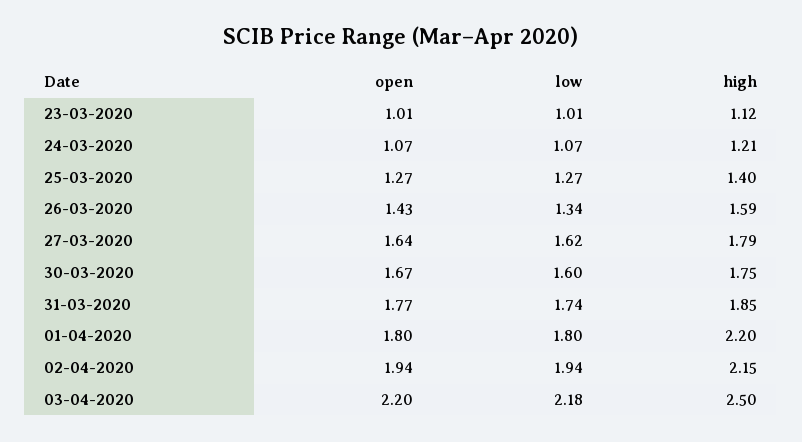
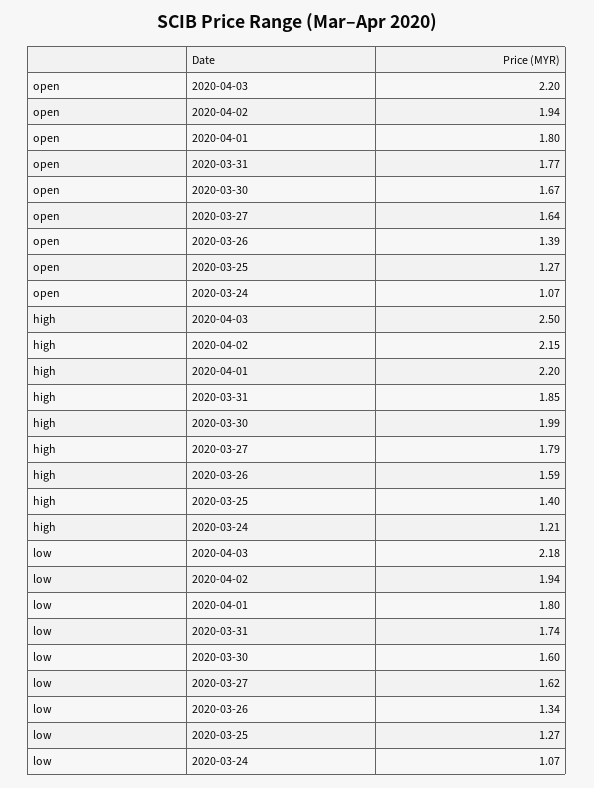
open, 23-03-2020: 1.01 -> none
low, 23-03-2020: 1.01 -> none
high, 23-03-2020: 1.12 -> none
open, 26-03-2020: 1.43 -> 1.39
high, 30-03-2020: 1.75 -> 1.99

